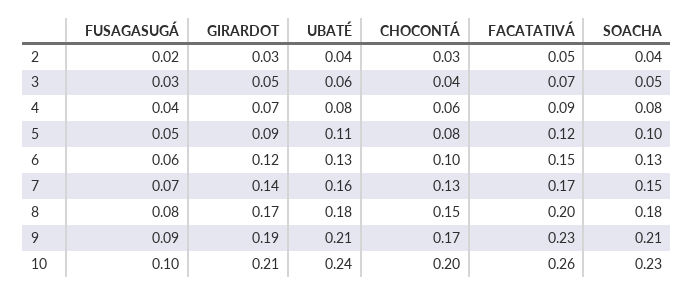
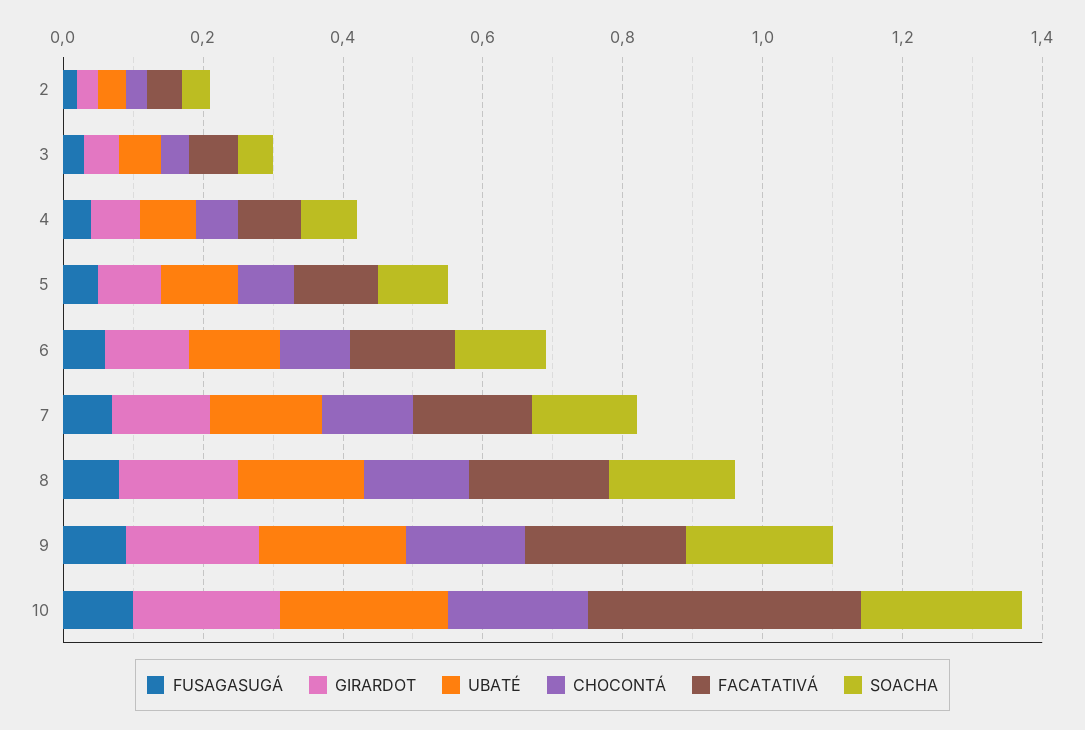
FACATATIVÁ, 10: 0.26 -> 0.4

